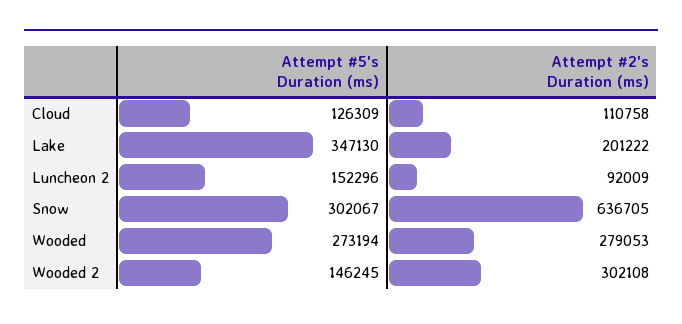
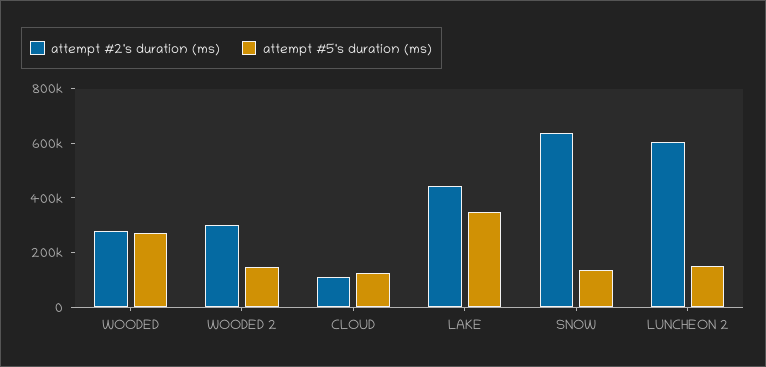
Attempt #2's Duration (ms), Lake: 201222 -> 450000
Attempt #2's Duration (ms), Luncheon 2: 92009 -> 600000
Attempt #5's Duration (ms), Snow: 302067 -> 150000

